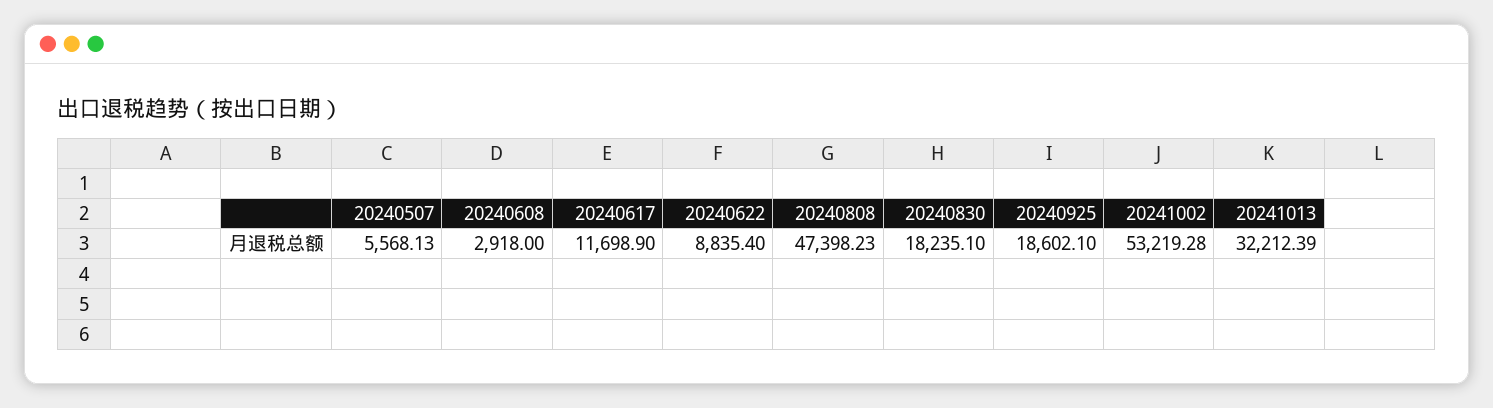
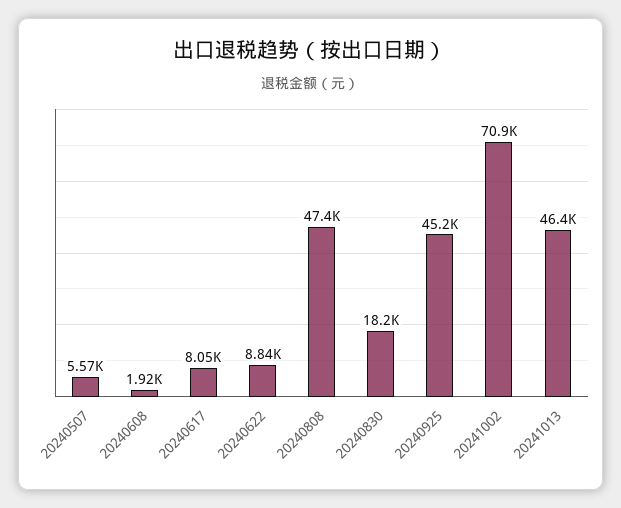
20240608: 2918 -> 1920
20240617: 11698.9 -> 8050
20240925: 18602.1 -> 45200
20241002: 53219.28 -> 70900
20241013: 32212.39 -> 46400

